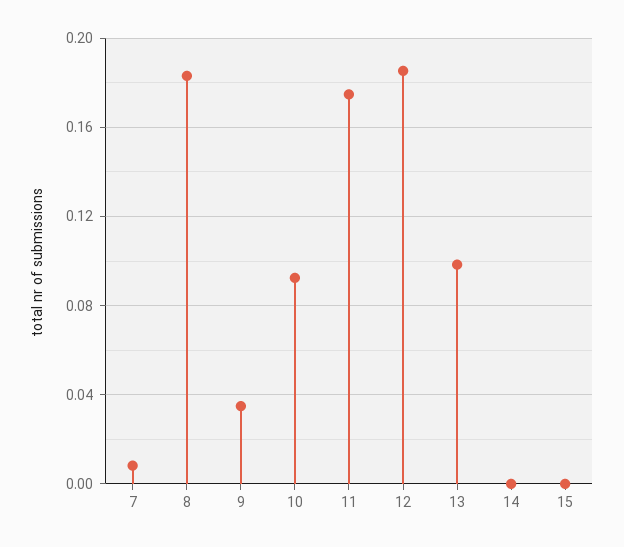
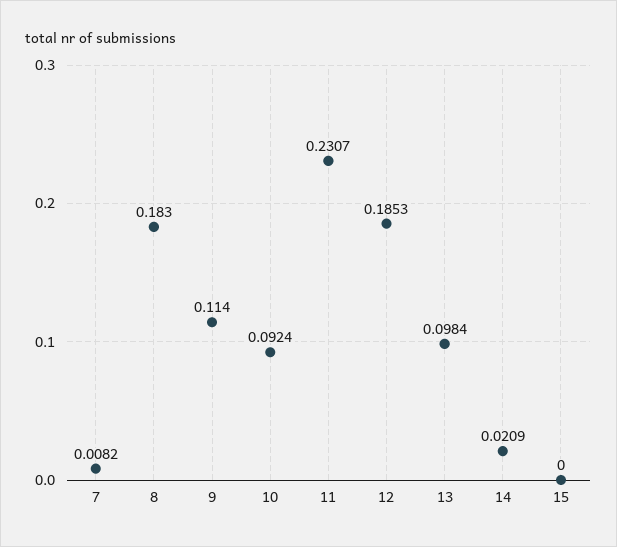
9: 0.035 -> 0.114
11: 0.175 -> 0.2307
14: 0 -> 0.0209

